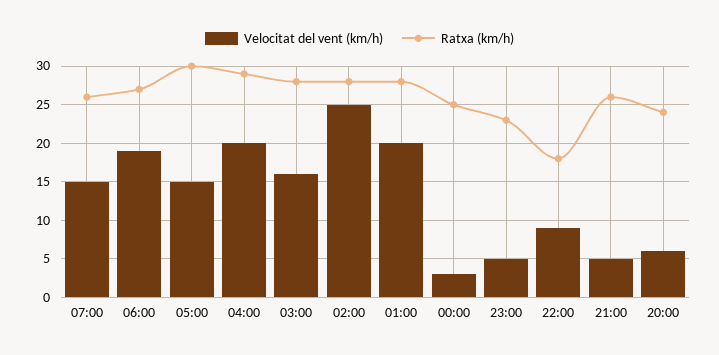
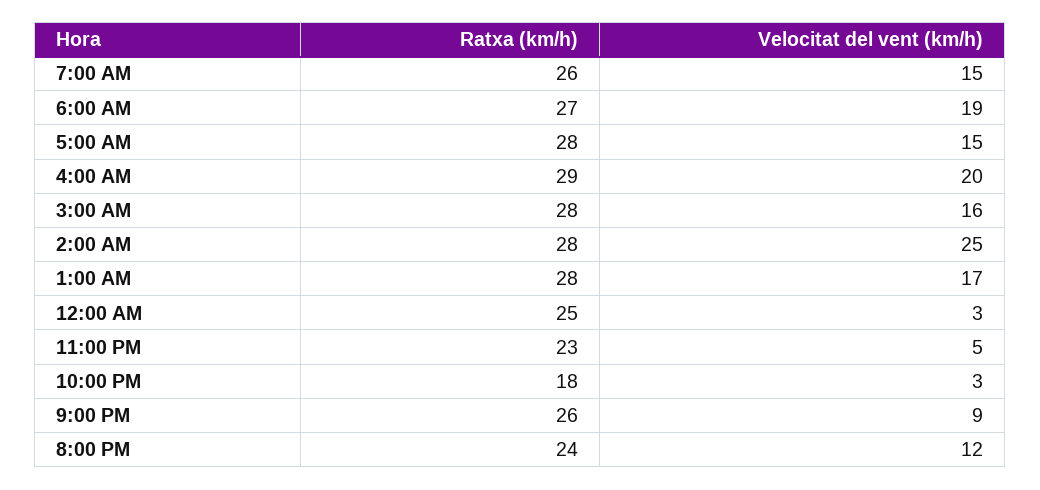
Ratxa (km/h), 05:00: 30 -> 28
Velocitat del vent (km/h), 01:00: 20 -> 17
Velocitat del vent (km/h), 22:00: 9 -> 3
Velocitat del vent (km/h), 21:00: 5 -> 9
Velocitat del vent (km/h), 20:00: 6 -> 12

